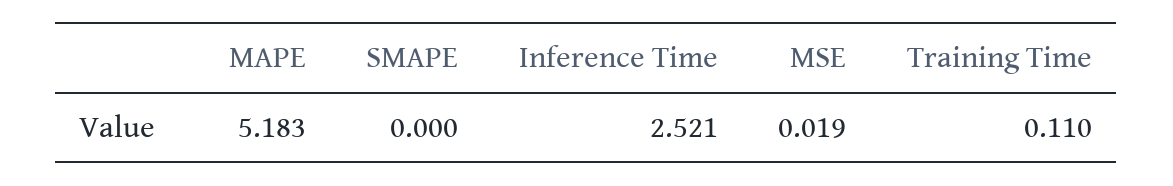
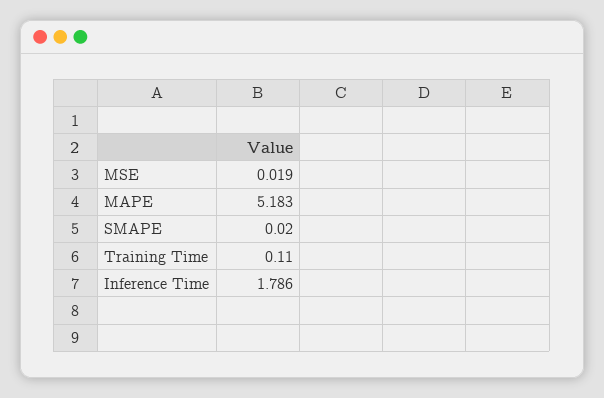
SMAPE: 0 -> 0.02
Inference Time: 2.521 -> 1.786

